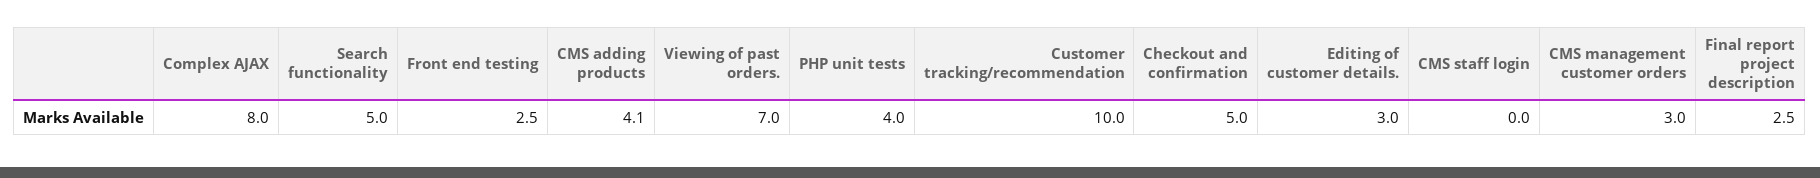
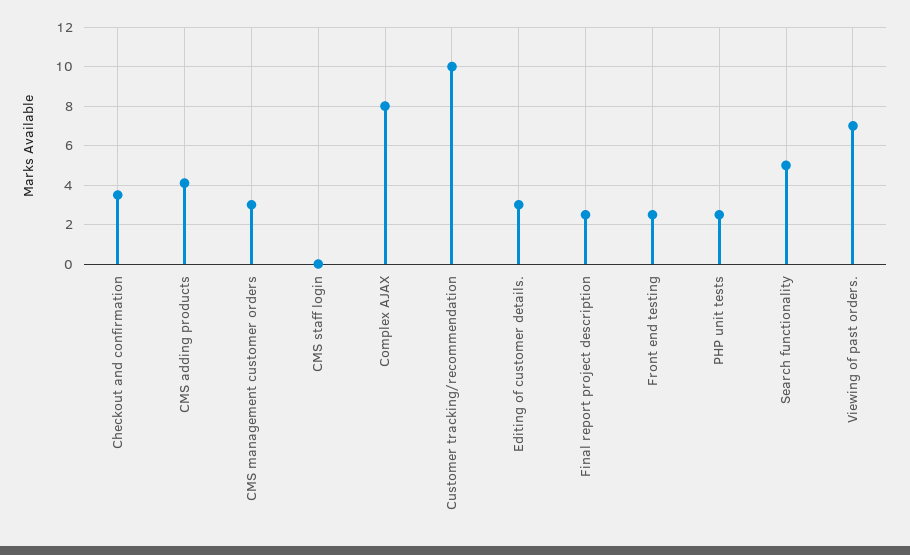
PHP unit tests: 4 -> 2.5
Checkout and confirmation: 5 -> 3.5

